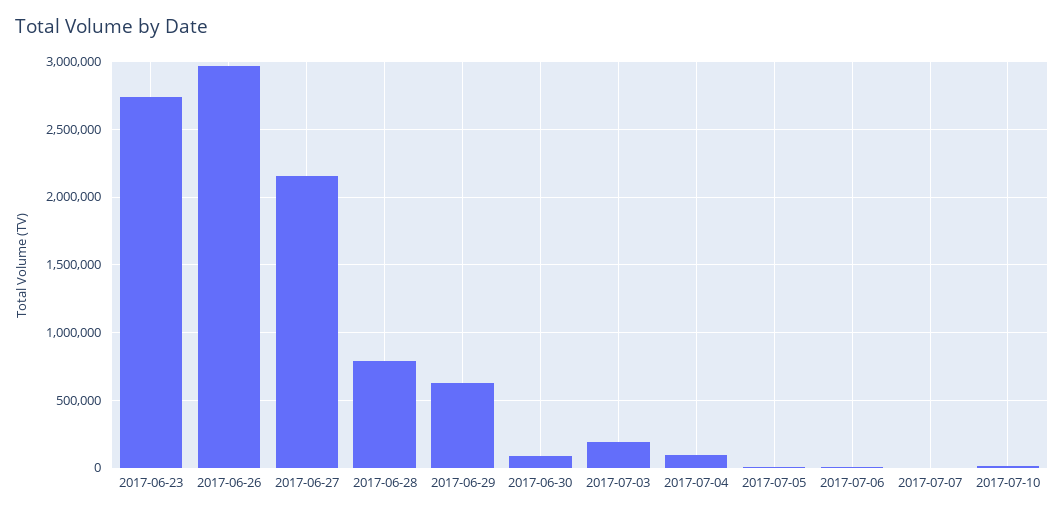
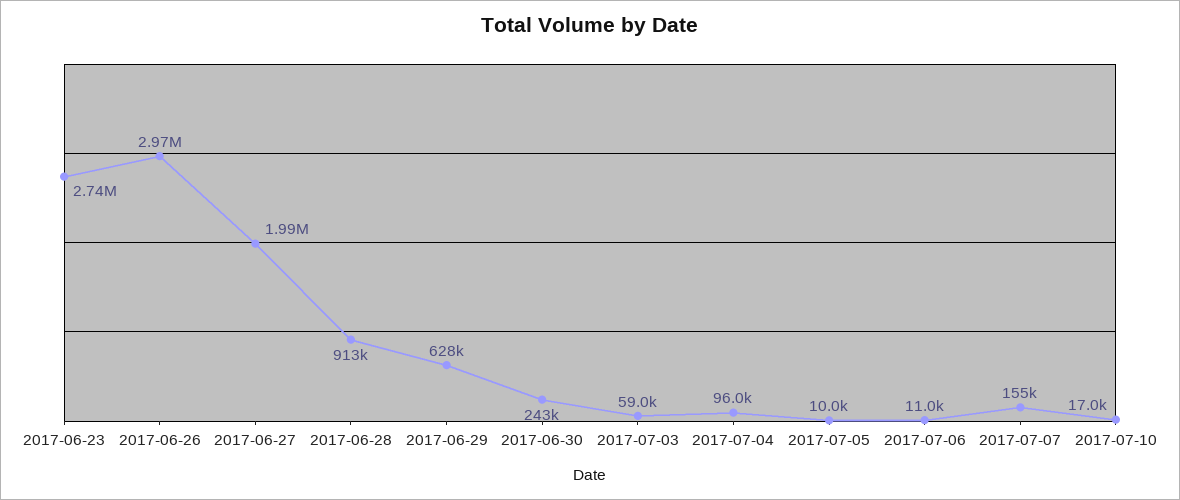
2017-06-27: 2150000 -> 1990000
2017-06-28: 800000 -> 913000
2017-06-30: 100000 -> 243000
2017-07-03: 200000 -> 59000
2017-07-07: 0 -> 155000

